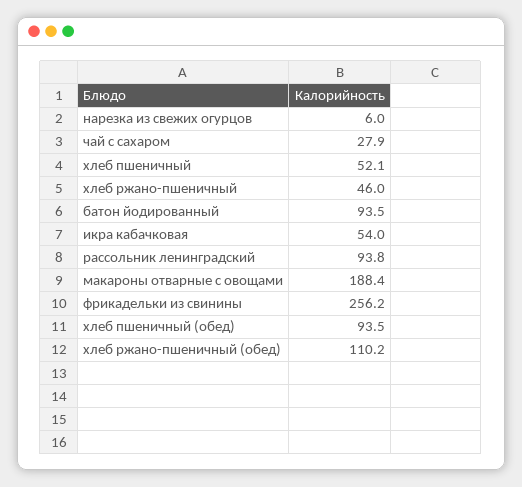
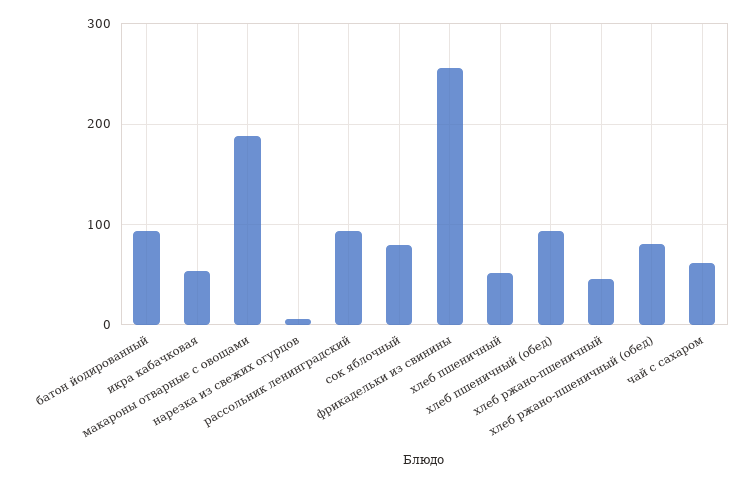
чай с сахаром: 27.9 -> 60
хлеб ржано-пшеничный (обед): 110.2 -> 80
сок яблочный: none -> 80

